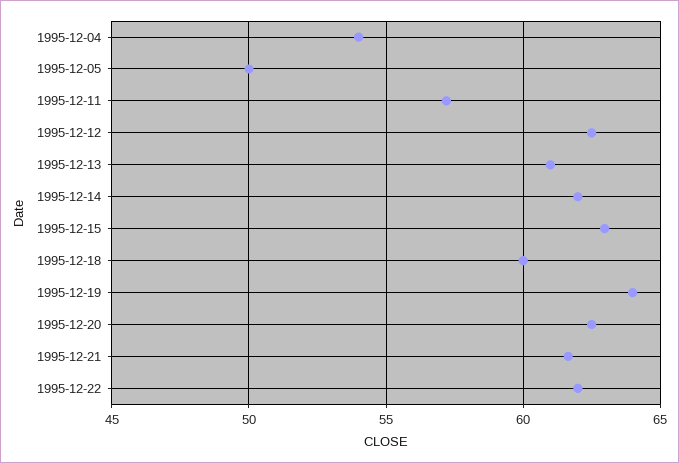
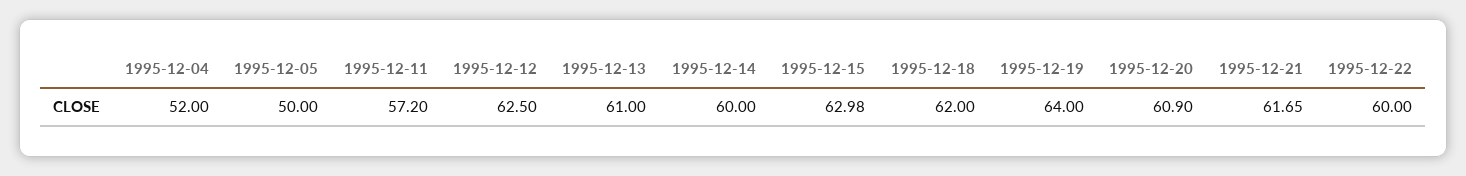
1995-12-04: 54 -> 52
1995-12-14: 62 -> 60
1995-12-18: 60 -> 62
1995-12-20: 62.5 -> 60.9
1995-12-22: 62 -> 60

